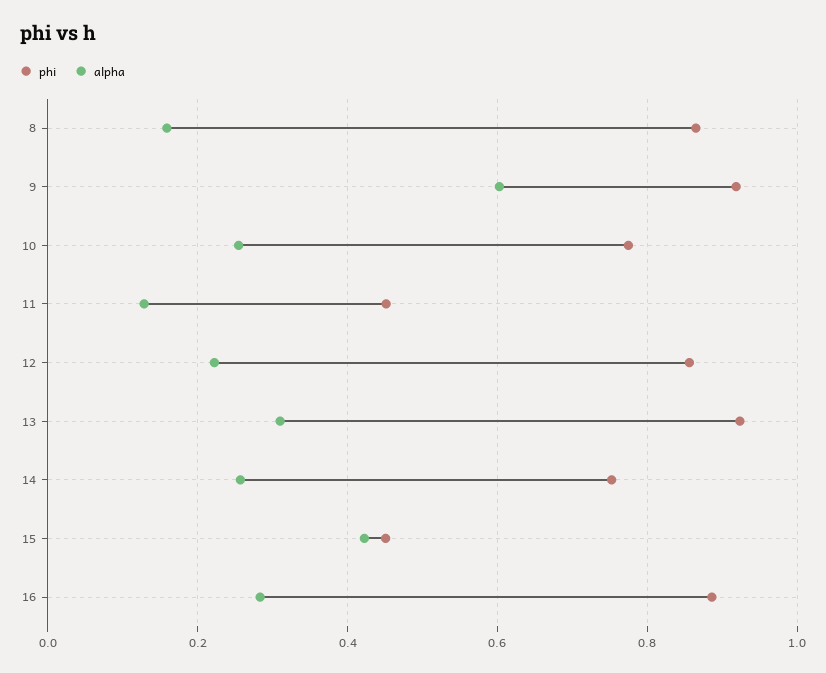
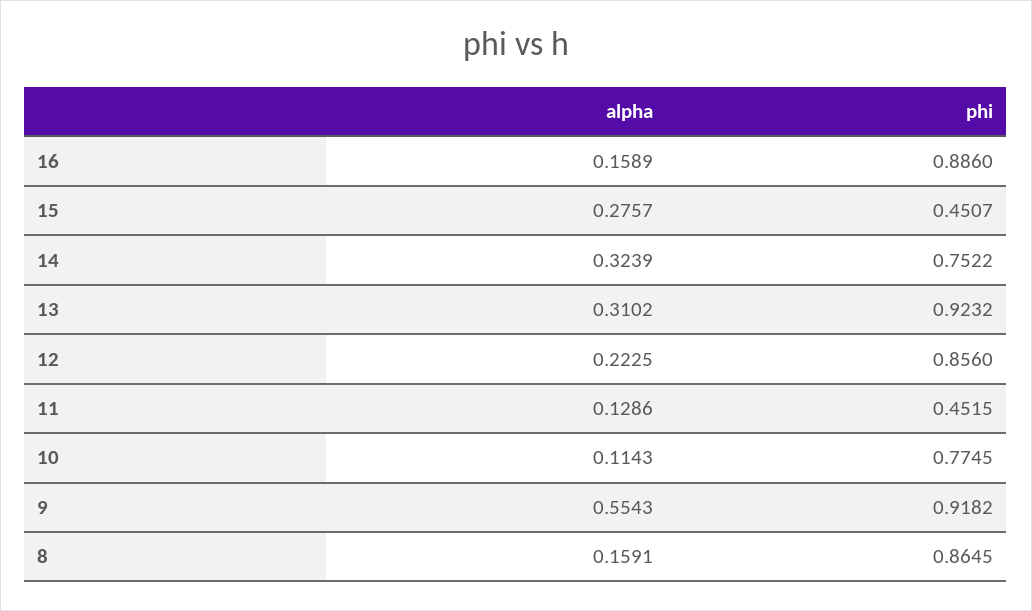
alpha, 9: 0.6 -> 0.5543
alpha, 10: 0.26 -> 0.1143
alpha, 14: 0.26 -> 0.3239
alpha, 15: 0.42 -> 0.2757
alpha, 16: 0.28 -> 0.1589

